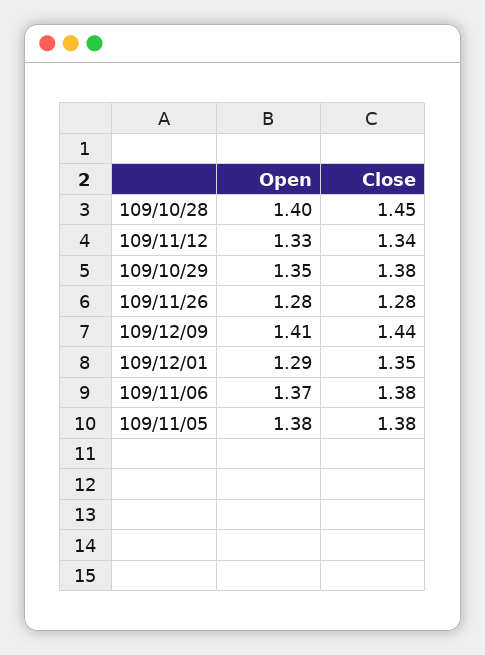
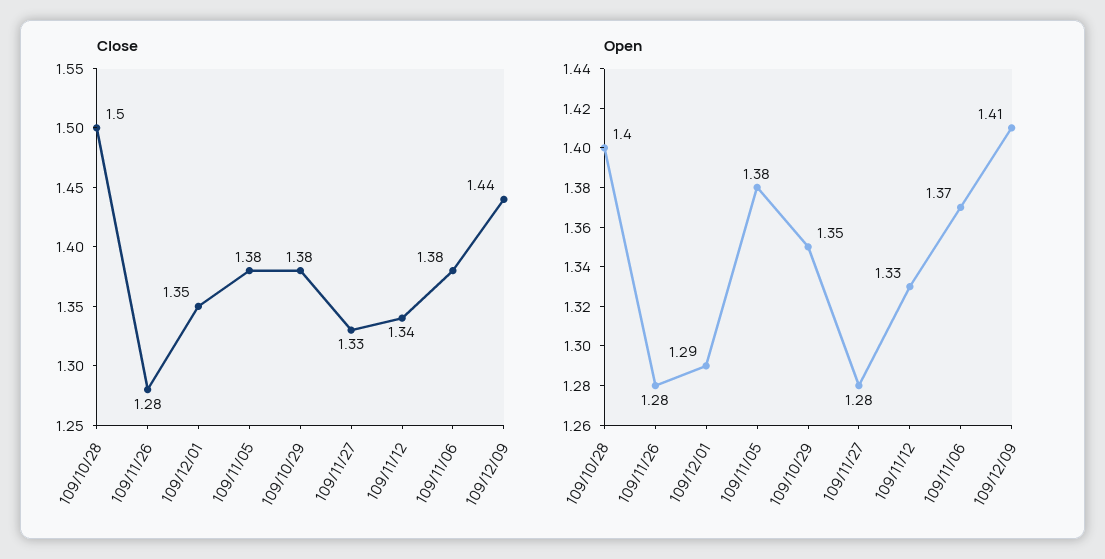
Close, 109/10/28: 1.45 -> 1.5
Close, 109/11/27: none -> 1.33
Open, 109/11/27: none -> 1.28

